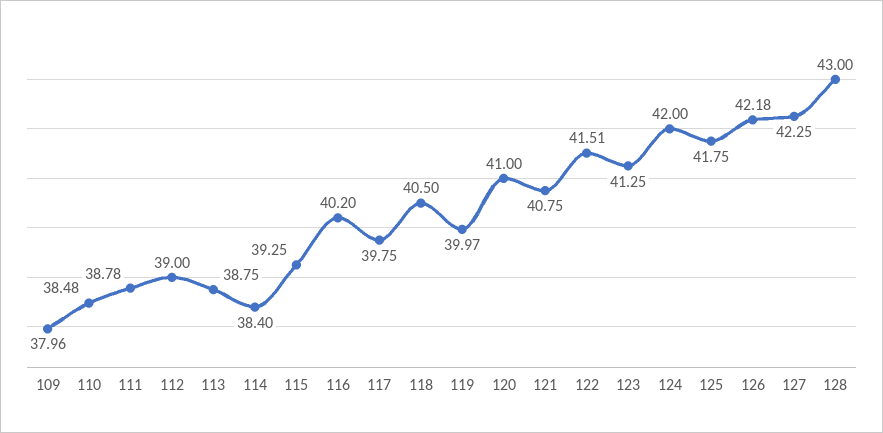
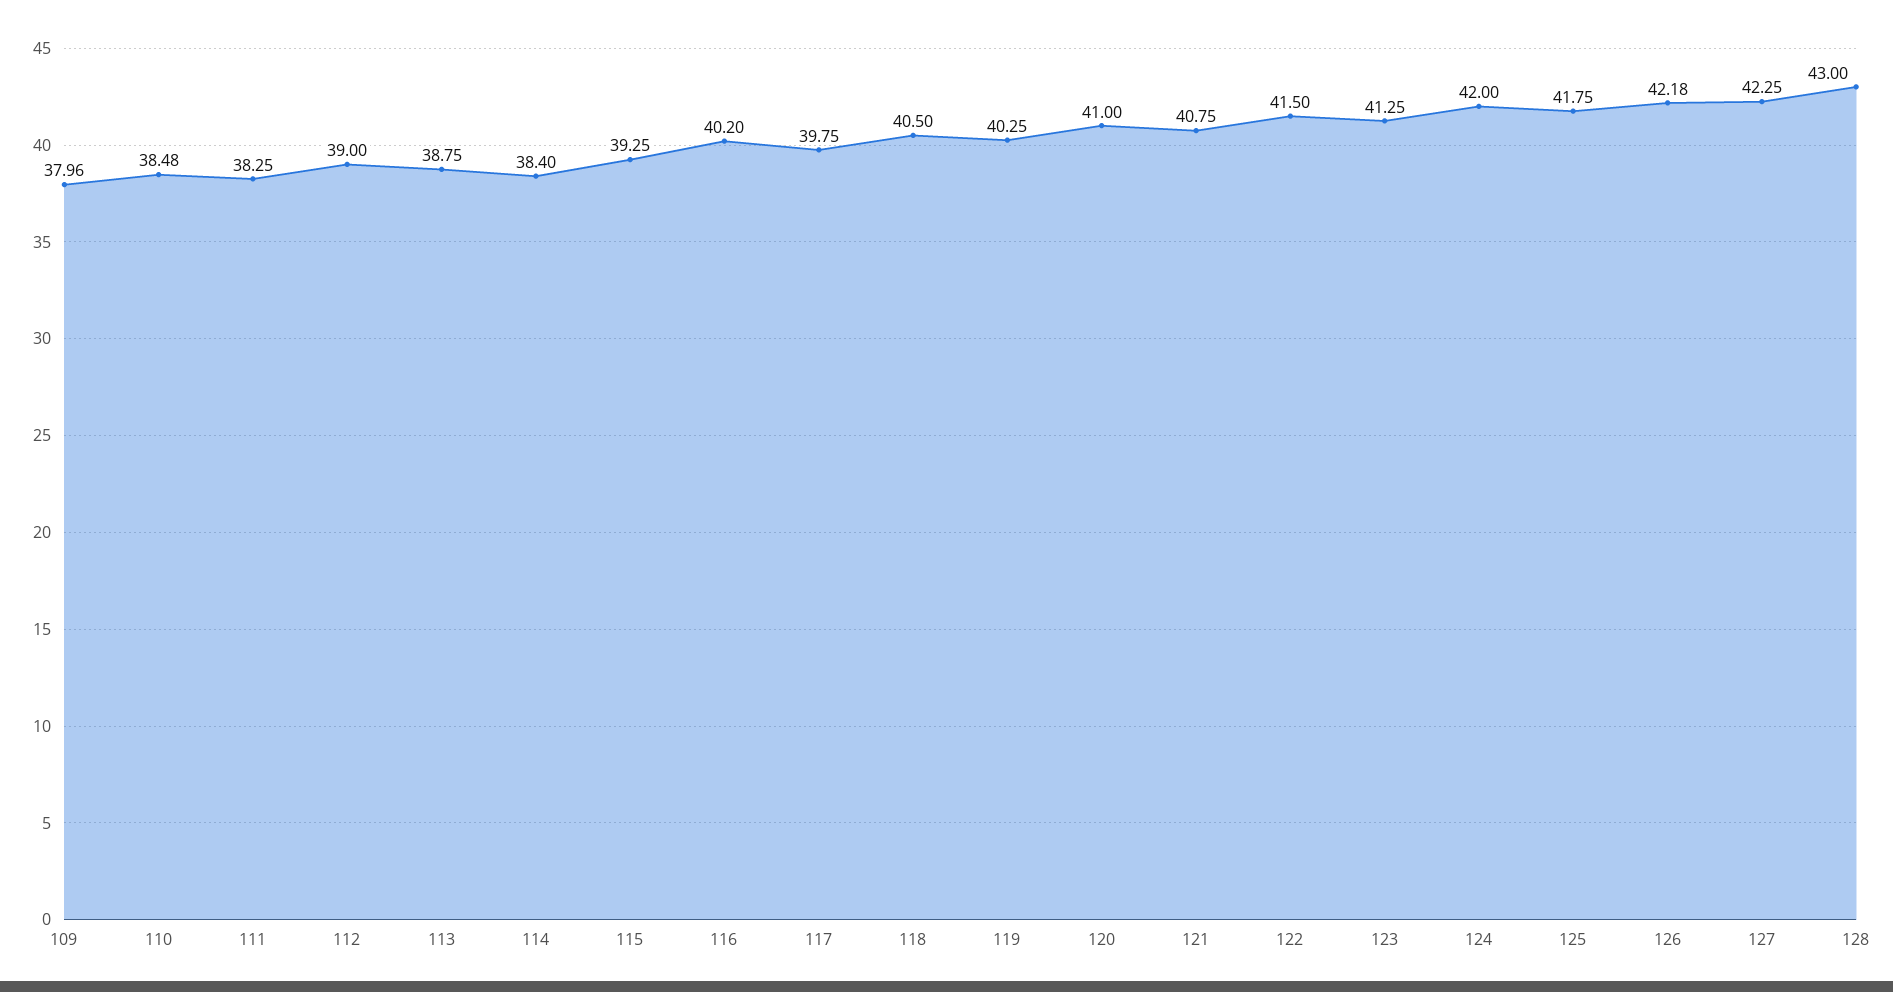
111: 38.78 -> 38.25
119: 39.97 -> 40.25
122: 41.51 -> 41.5

